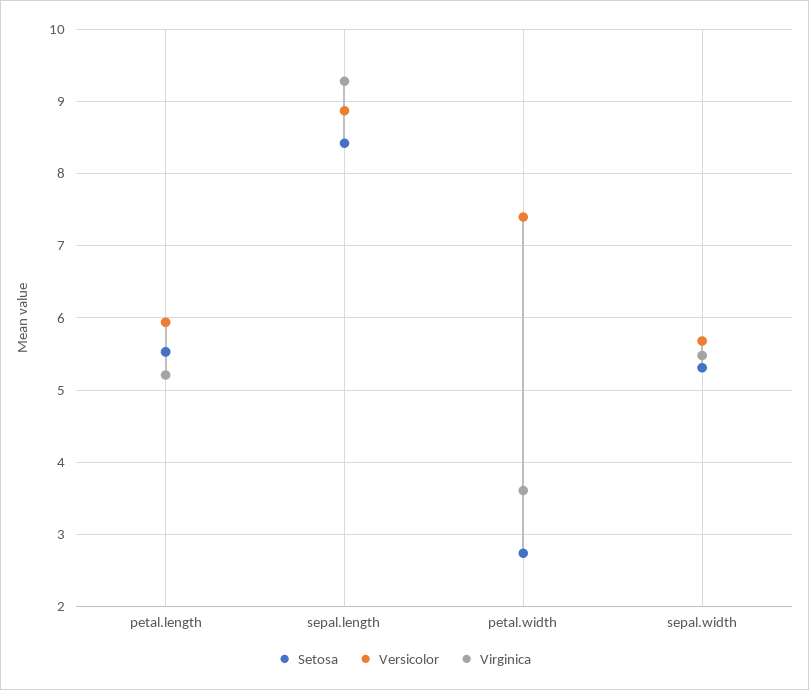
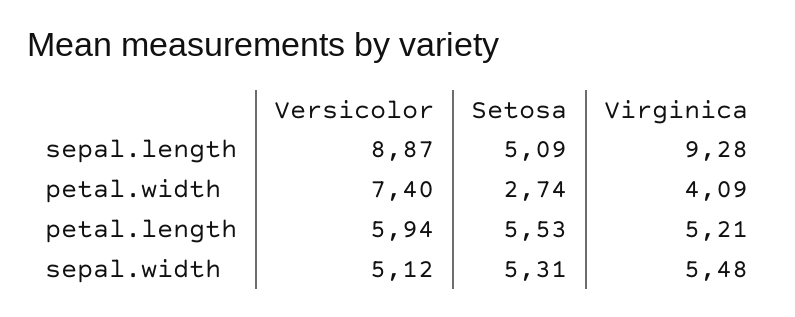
Setosa, sepal.length: 8.4 -> 5.09
Virginica, petal.width: 3.6 -> 4.09
Versicolor, sepal.width: 5.7 -> 5.12

